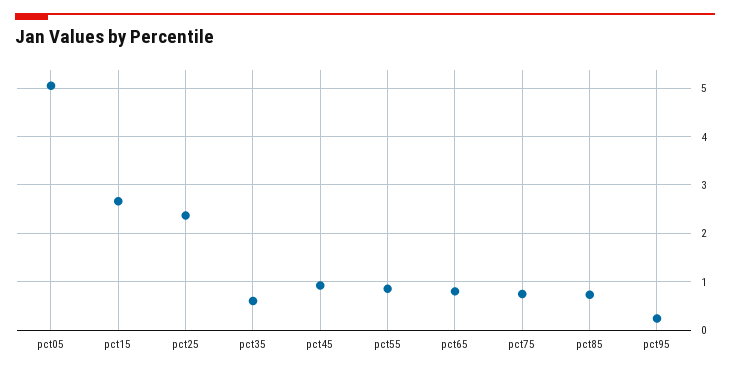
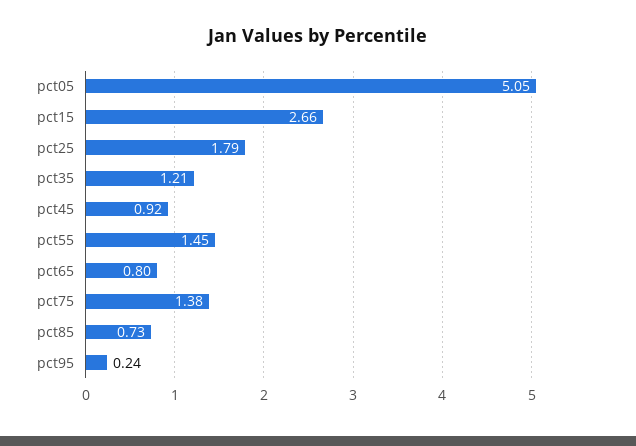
pct25: 2.4 -> 1.79
pct35: 0.6 -> 1.21
pct55: 0.8 -> 1.45
pct75: 0.8 -> 1.38

